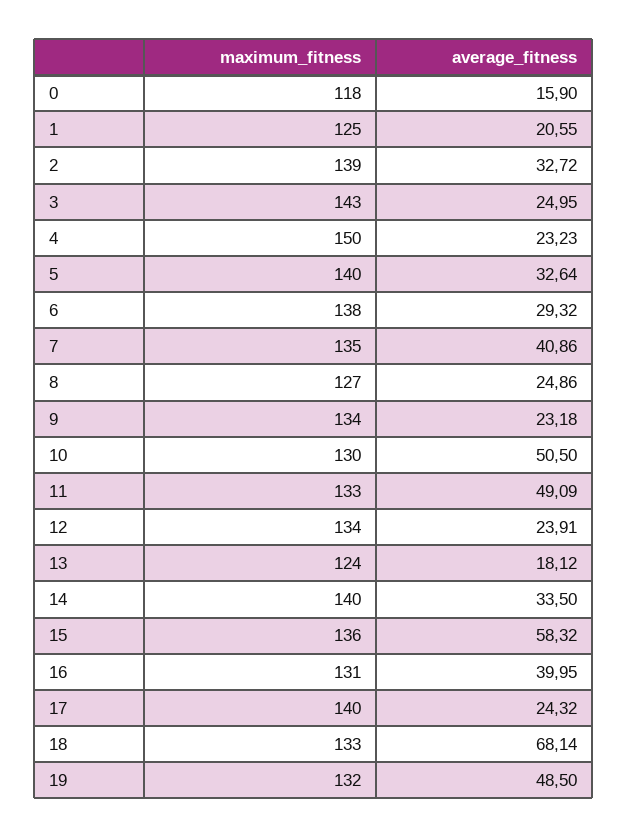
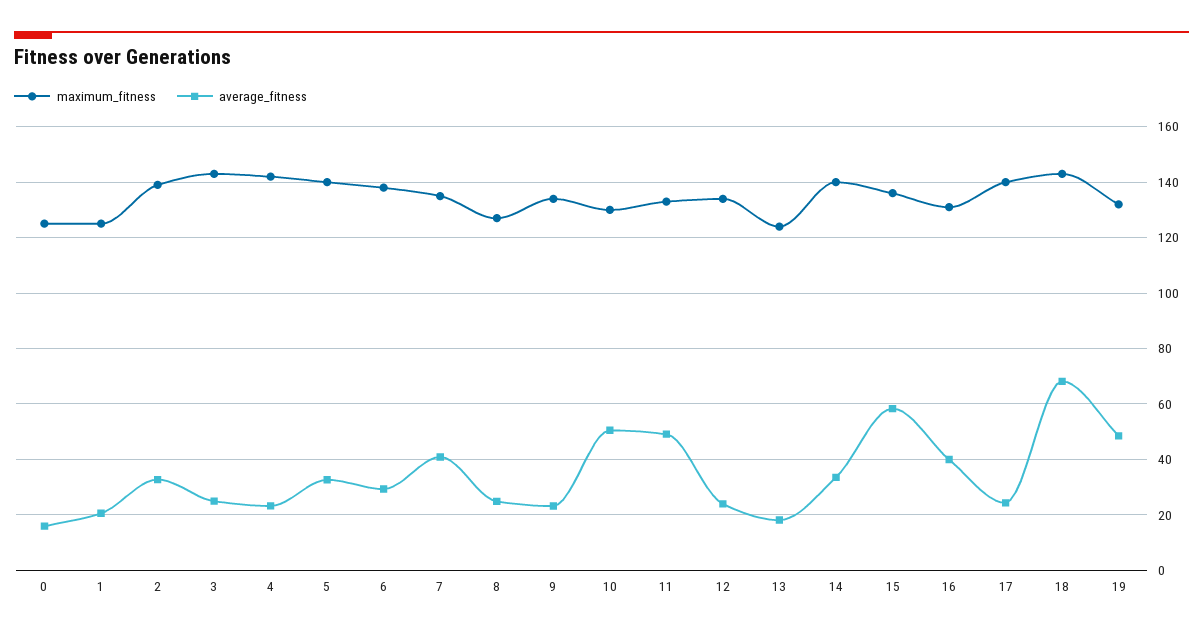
maximum_fitness, 0: 118 -> 125
maximum_fitness, 4: 150 -> 142.5
maximum_fitness, 18: 133 -> 142.5

